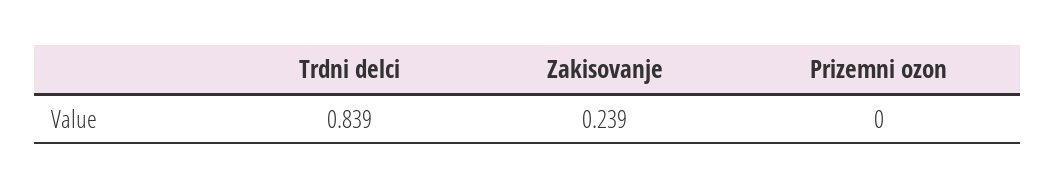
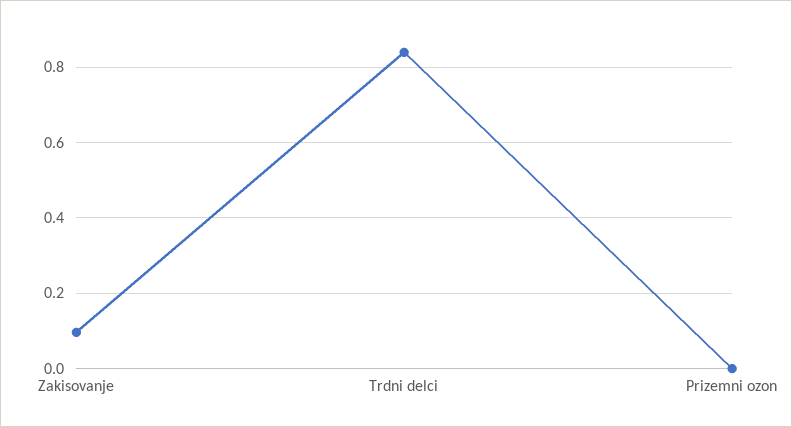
Zakisovanje: 0.239 -> 0.1

